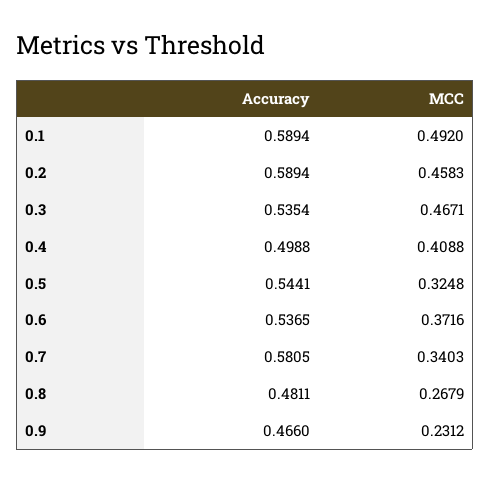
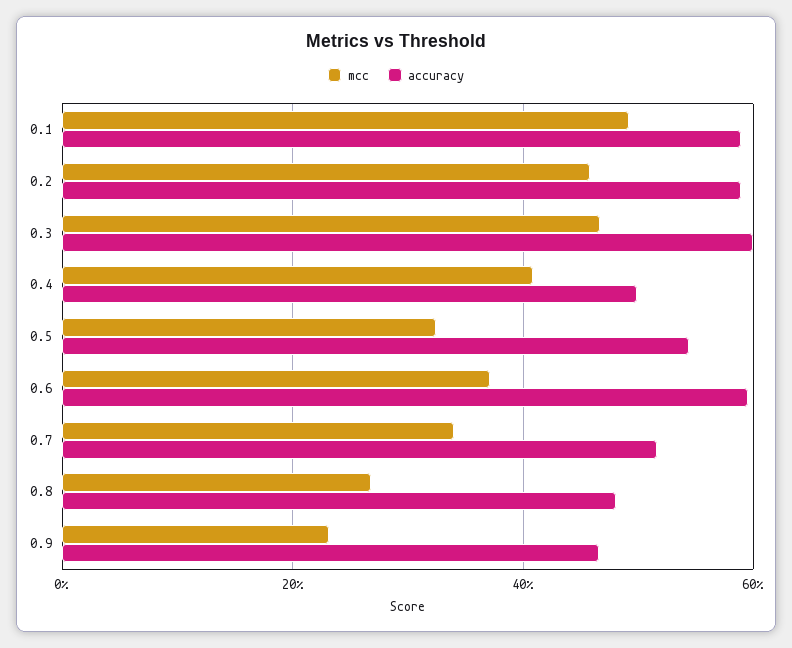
Accuracy, 0.3: 0.5354 -> 0.6
Accuracy, 0.6: 0.5365 -> 0.6
Accuracy, 0.7: 0.5805 -> 0.52

